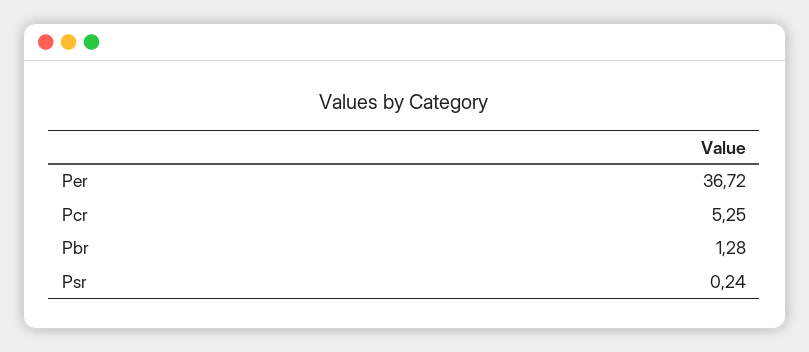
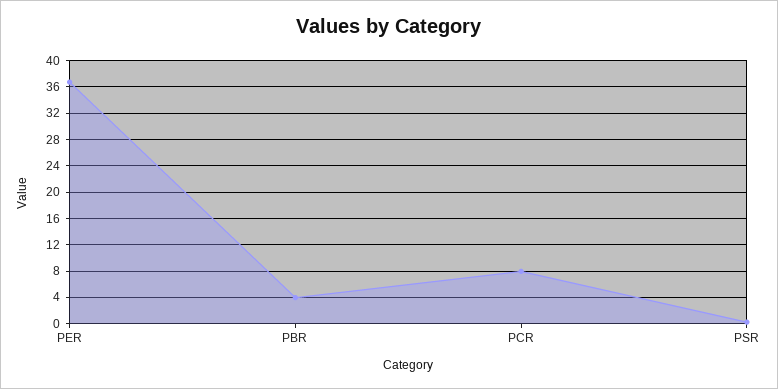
Pcr: 5.25 -> 8
Pbr: 1.28 -> 4

